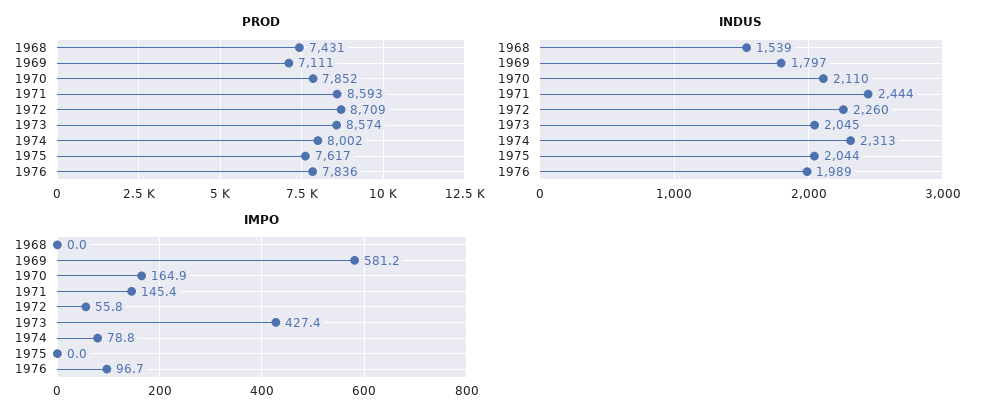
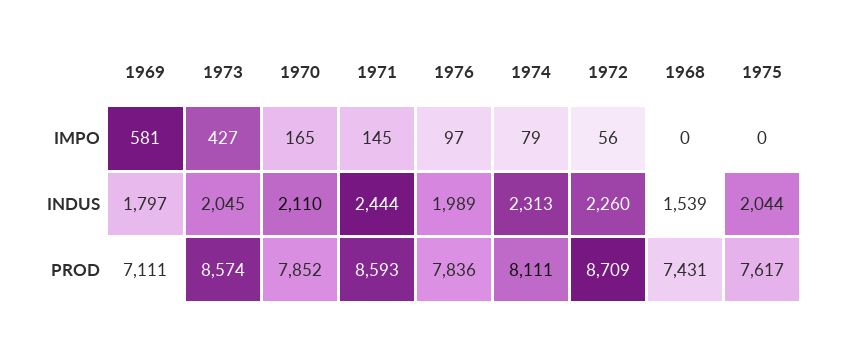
PROD, 1974: 8002 -> 8111

